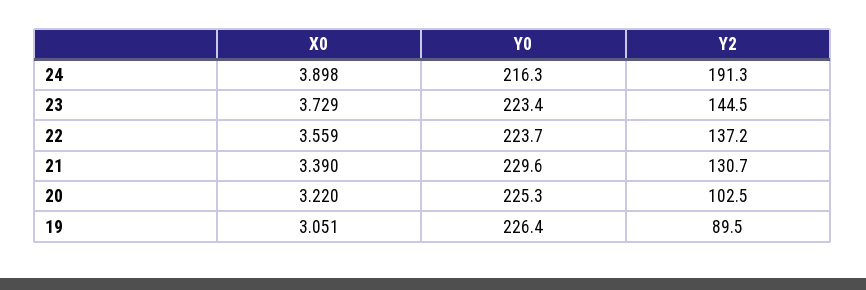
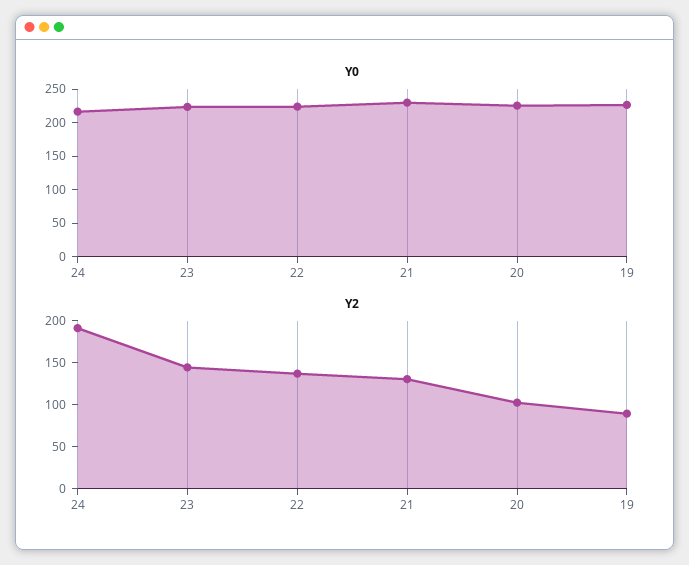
X0, 24: 3.898 -> none
X0, 23: 3.729 -> none
X0, 22: 3.559 -> none
X0, 21: 3.39 -> none
X0, 20: 3.22 -> none
X0, 19: 3.051 -> none

